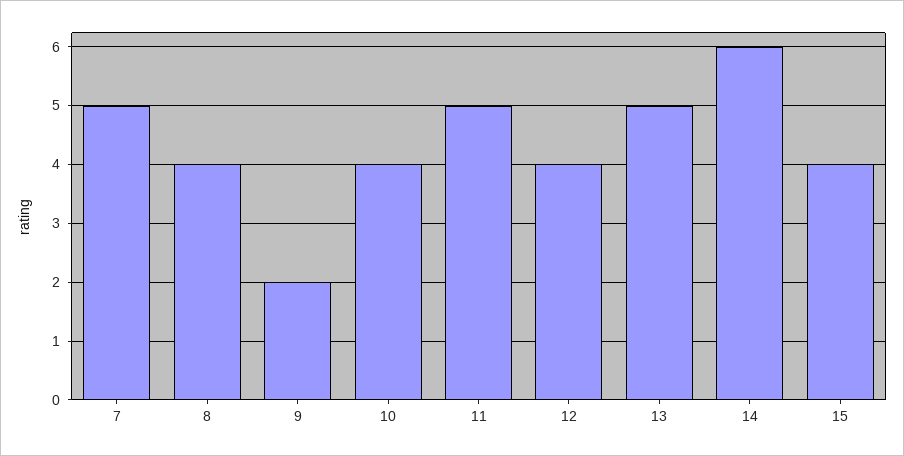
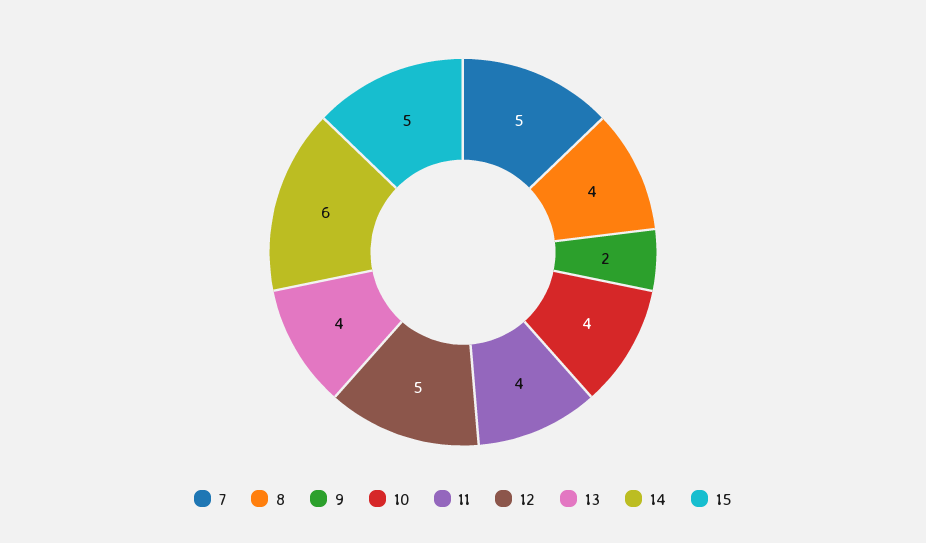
11: 5 -> 4
12: 4 -> 5
13: 5 -> 4
15: 4 -> 5

